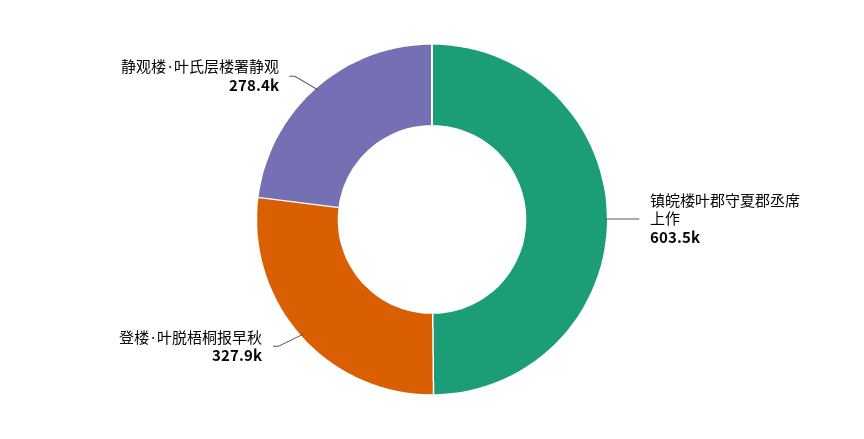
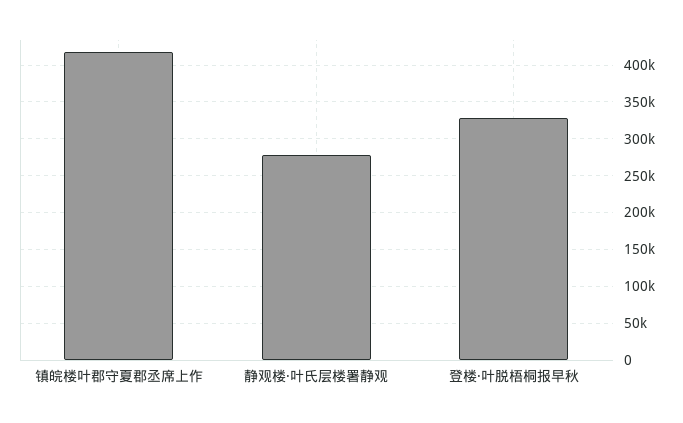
镇皖楼叶郡守夏郡丞席上作: 603500 -> 420000

